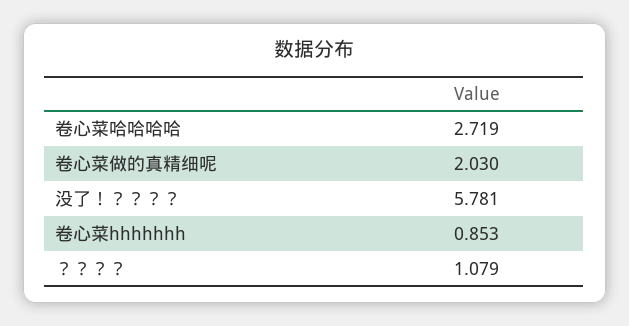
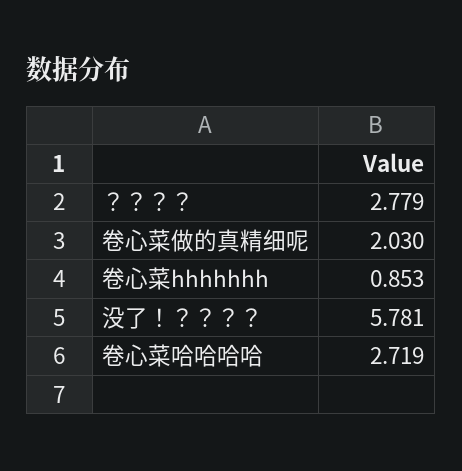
？？？？: 1.079 -> 2.779

